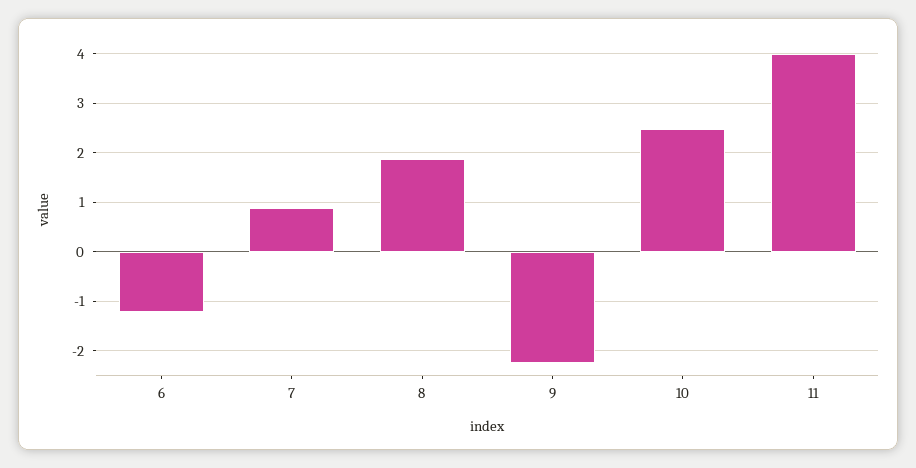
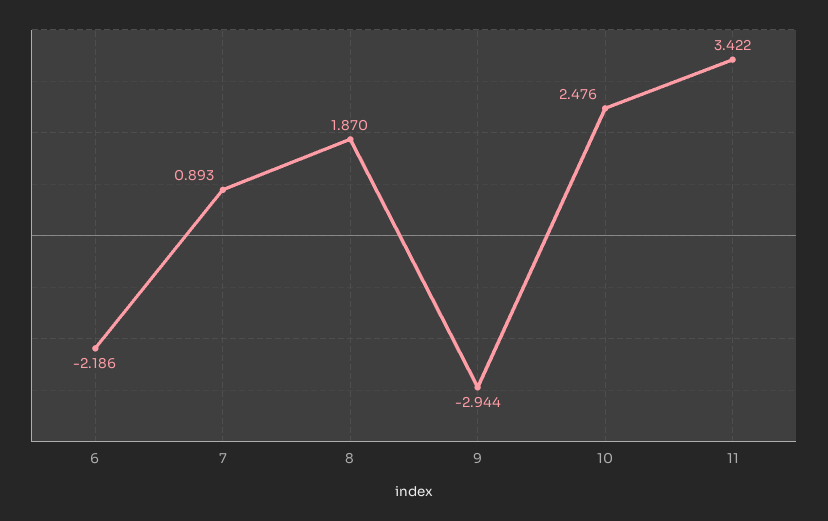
6: -1.2 -> -2.186
9: -2.2 -> -2.944
11: 4 -> 3.422

